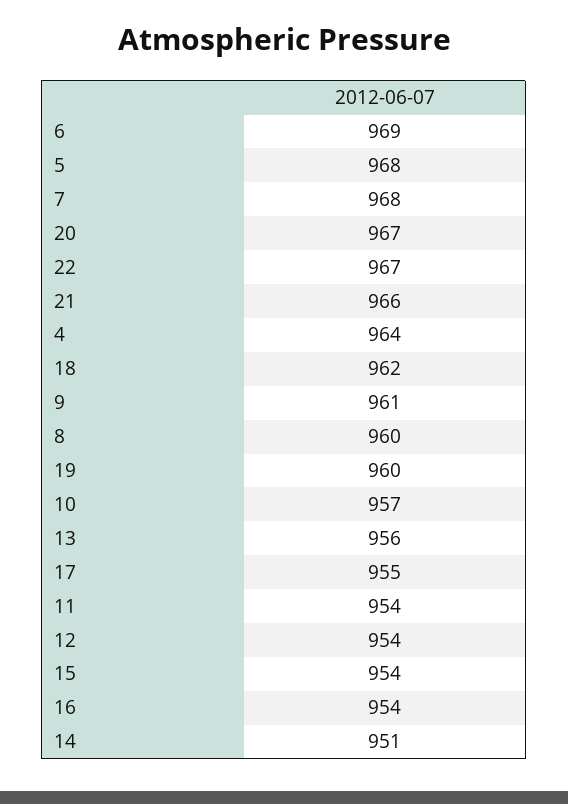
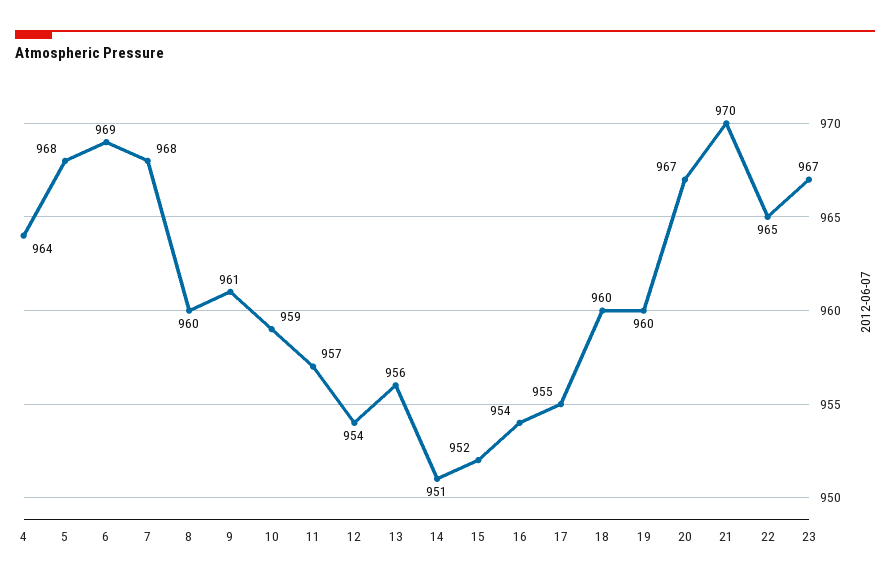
22: 967 -> 965
21: 966 -> 970
18: 962 -> 960
10: 957 -> 959
11: 954 -> 957
15: 954 -> 952
23: none -> 967

